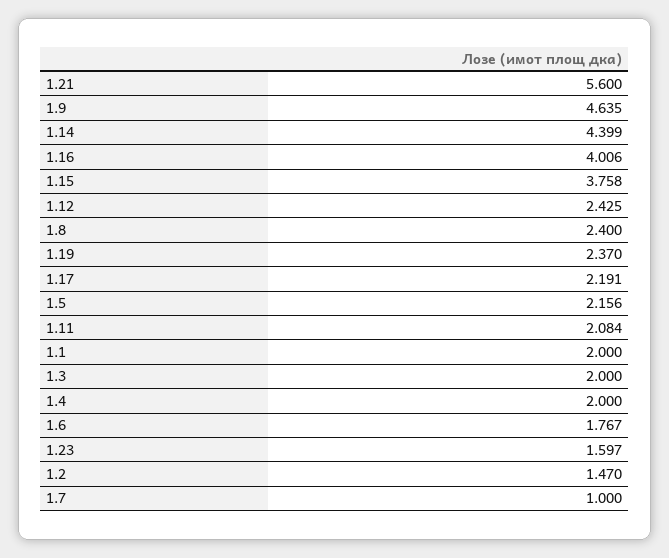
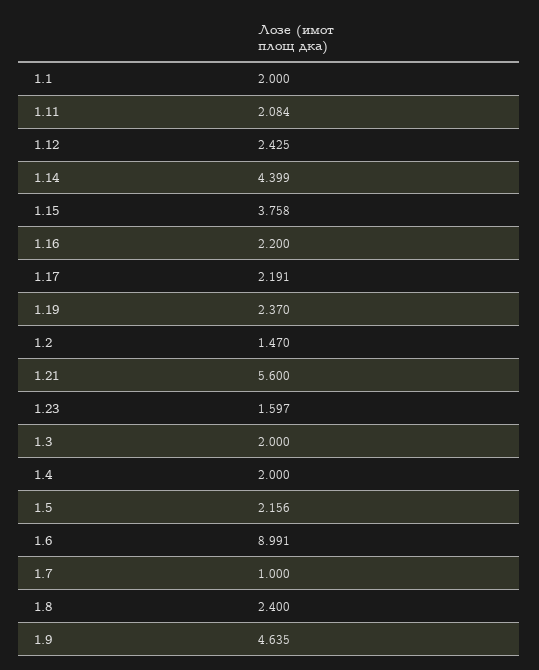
1.16: 4.006 -> 2.2
1.6: 1.767 -> 8.991

